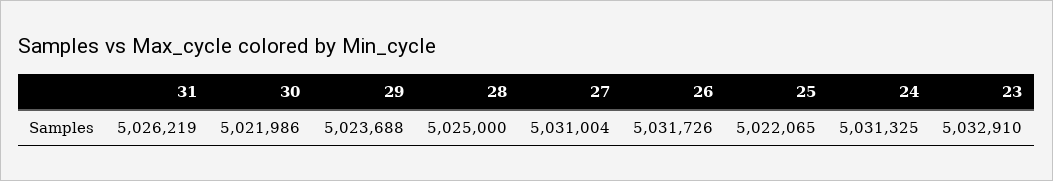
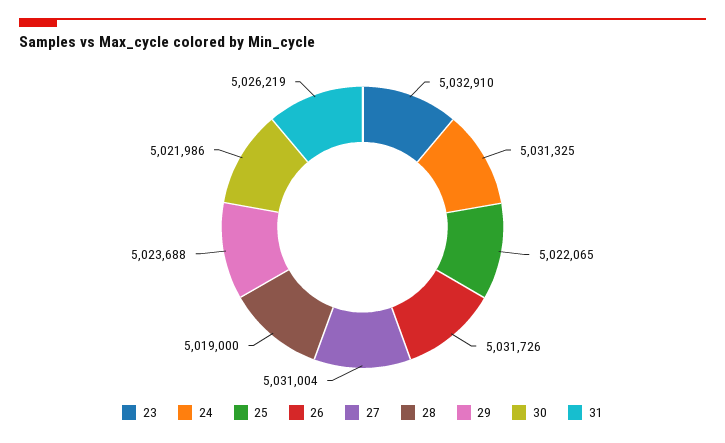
28: 5025000 -> 5019000

